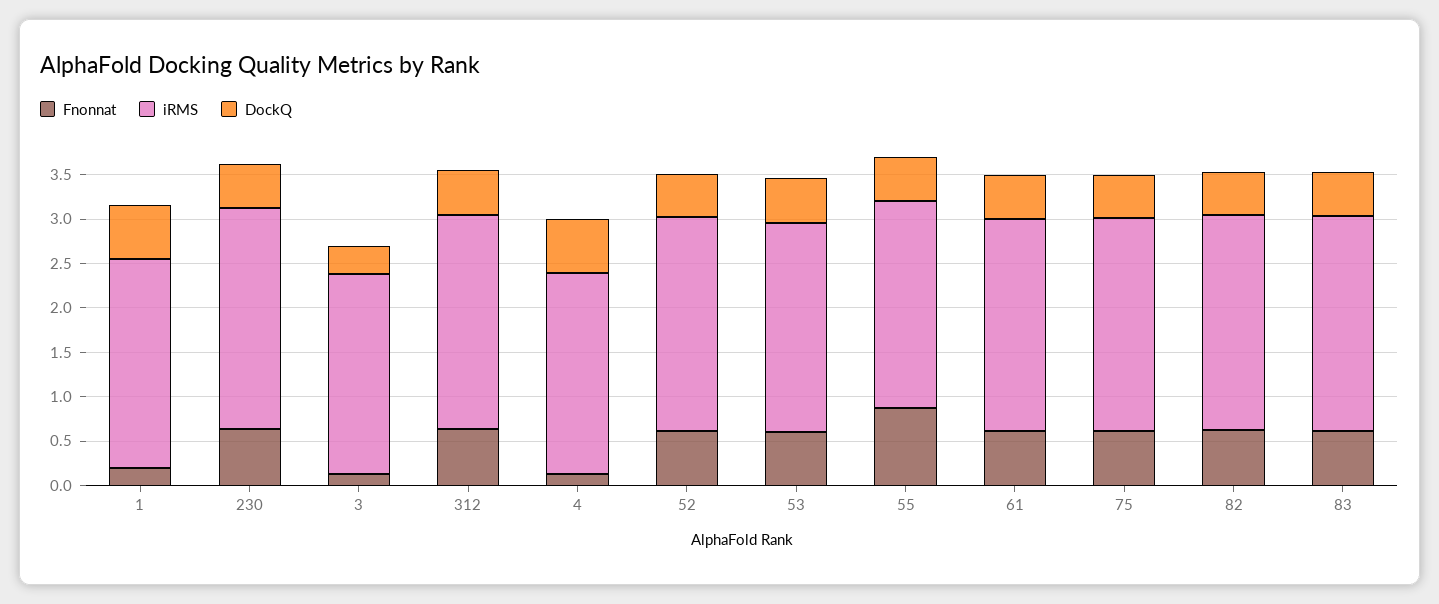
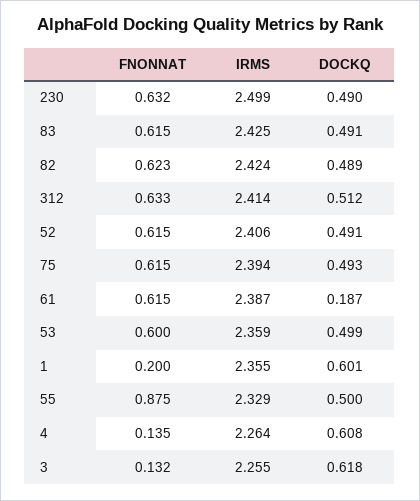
DockQ, 3: 0.3 -> 0.618
DockQ, 61: 0.5 -> 0.187

